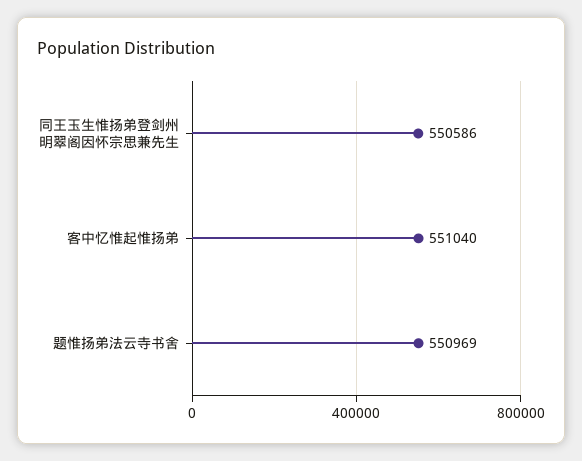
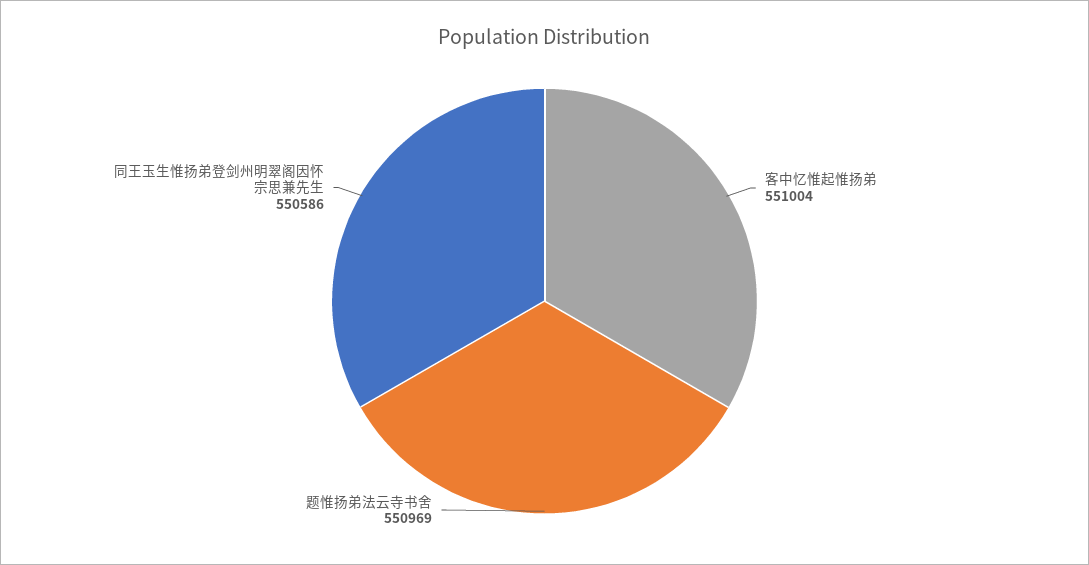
客中忆惟起惟扬弟: 551040 -> 551004

